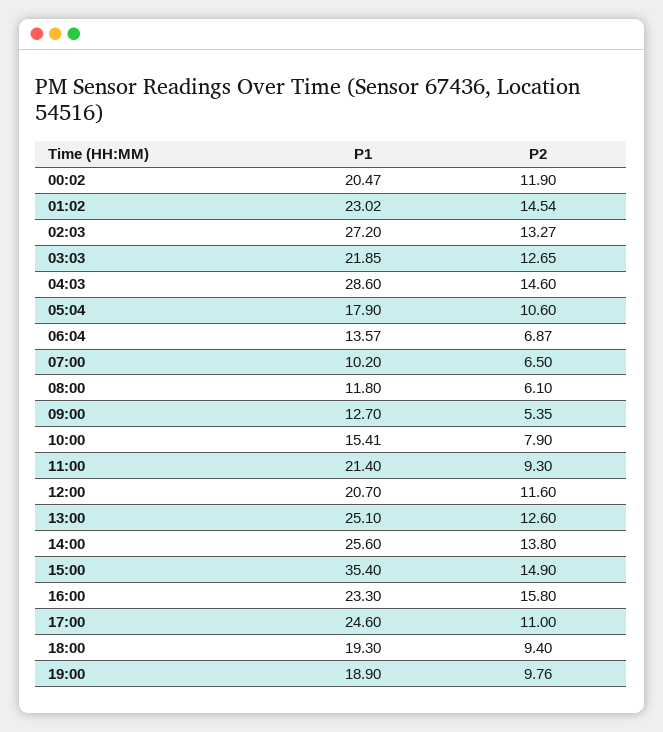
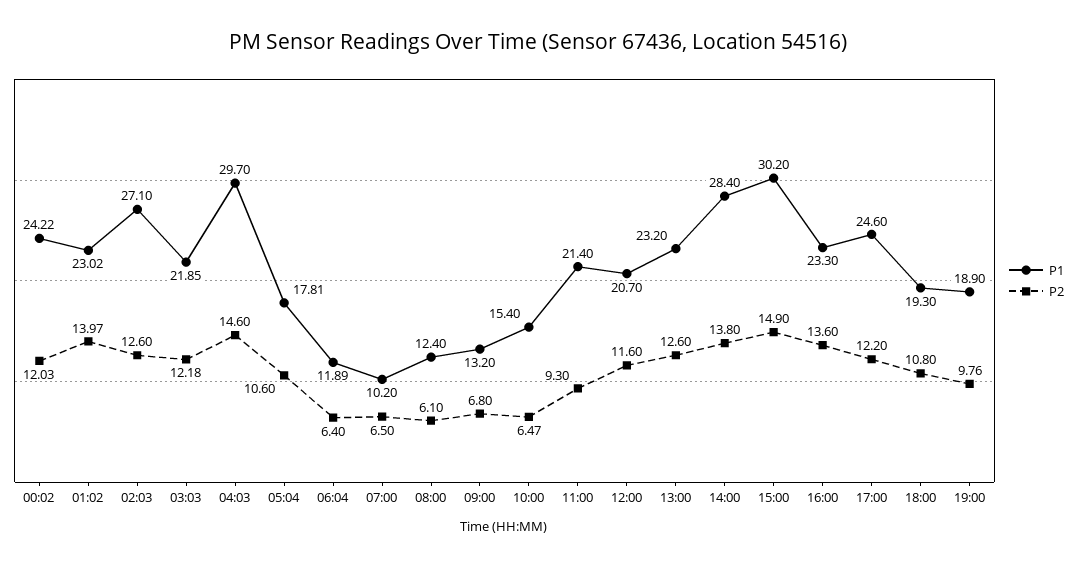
P1, 00:02: 20.47 -> 24.22
P2, 00:02: 11.9 -> 12.03
P2, 01:02: 14.54 -> 13.97
P1, 02:03: 27.2 -> 27.1
P2, 02:03: 13.27 -> 12.6
P2, 03:03: 12.65 -> 12.18
P1, 04:03: 28.6 -> 29.7
P1, 05:04: 17.9 -> 17.81
P1, 06:04: 13.57 -> 11.89
P2, 06:04: 6.87 -> 6.4
P1, 08:00: 11.8 -> 12.4
P1, 09:00: 12.7 -> 13.2
P2, 09:00: 5.35 -> 6.8
P1, 10:00: 15.41 -> 15.4
P2, 10:00: 7.9 -> 6.47
P1, 13:00: 25.1 -> 23.2
P1, 14:00: 25.6 -> 28.4
P1, 15:00: 35.4 -> 30.2
P2, 16:00: 15.8 -> 13.6
P2, 17:00: 11 -> 12.2
P2, 18:00: 9.4 -> 10.8

